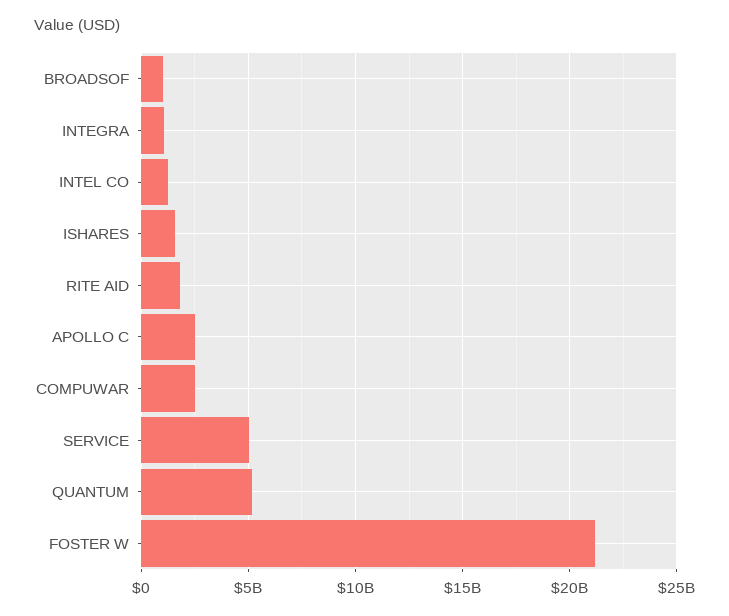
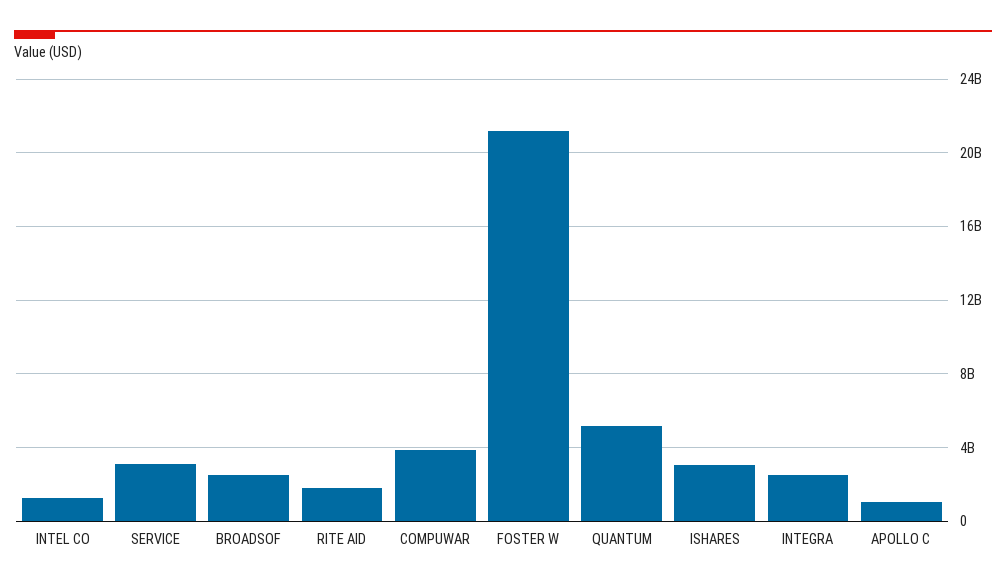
BROADSOF: 1000000000 -> 2500000000
INTEGRA: 1000000000 -> 2500000000
ISHARES: 1500000000 -> 3000000000
APOLLO C: 2500000000 -> 1000000000
COMPUWAR: 2500000000 -> 4000000000
SERVICE: 5000000000 -> 3000000000

